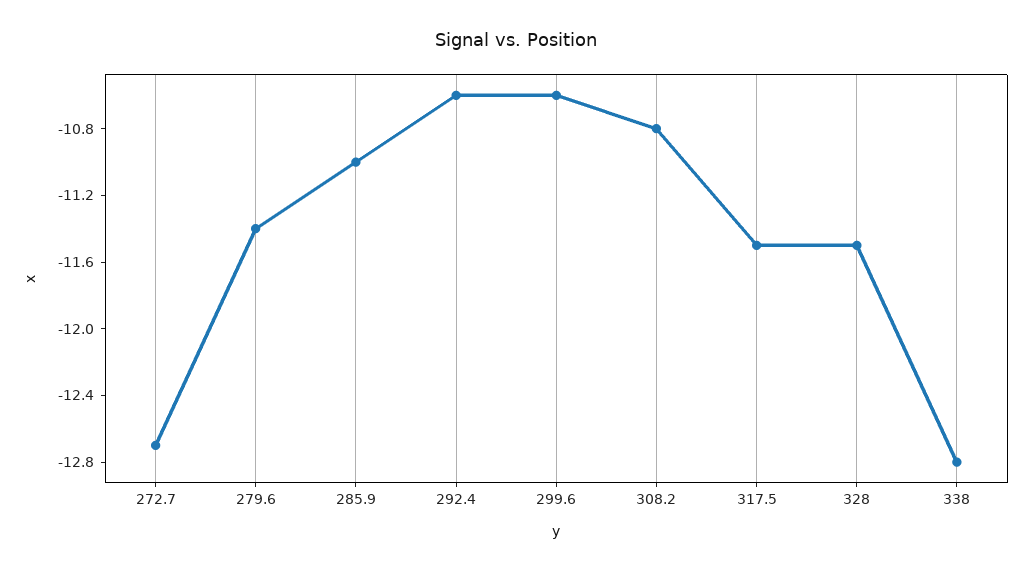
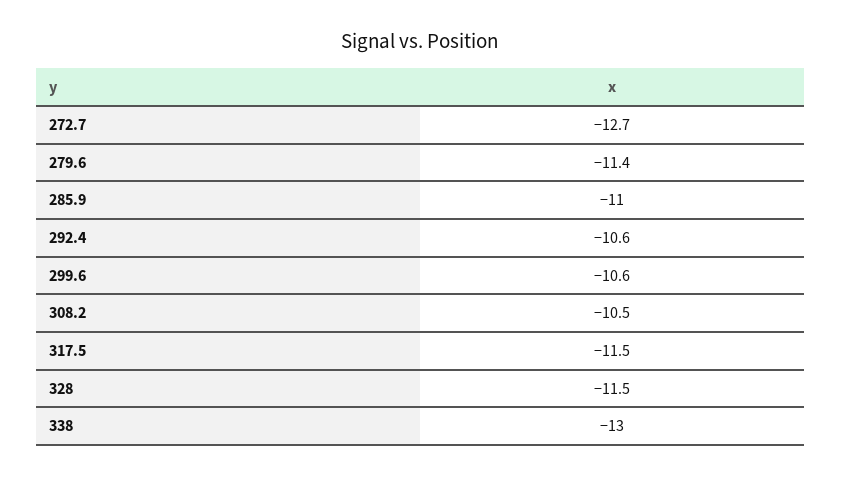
308.2: -10.8 -> -10.5
338: -12.8 -> -13

